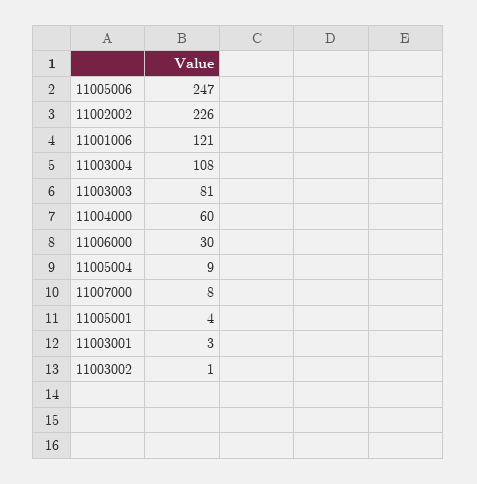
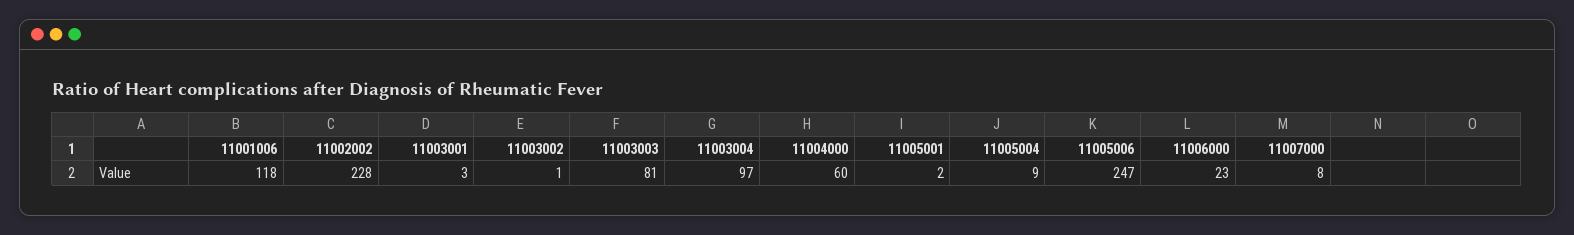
11002002: 226 -> 228
11001006: 121 -> 118
11003004: 108 -> 97
11006000: 30 -> 23
11005001: 4 -> 2

